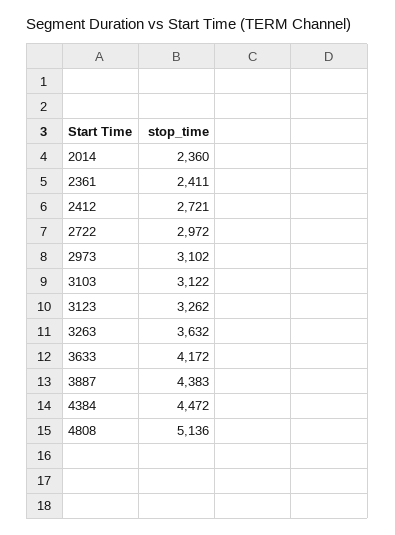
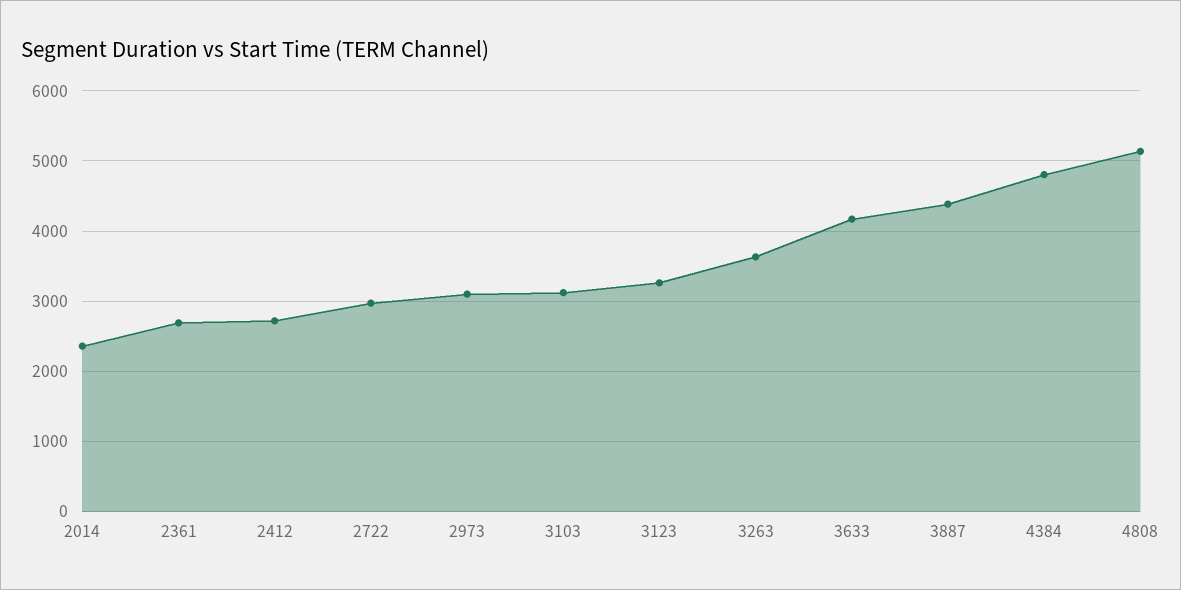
2361: 2411 -> 2700
4384: 4472 -> 4800

